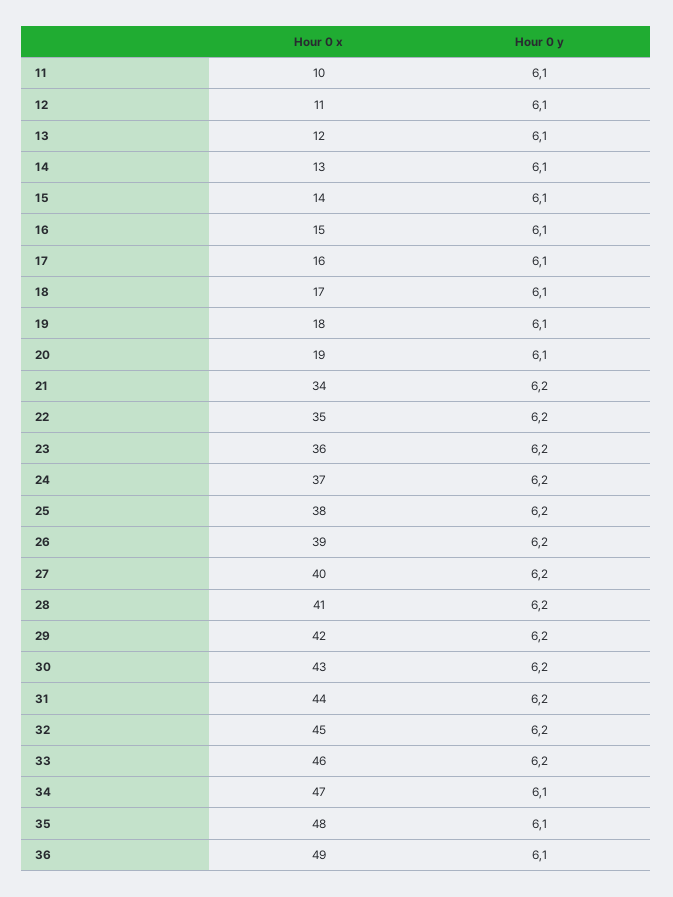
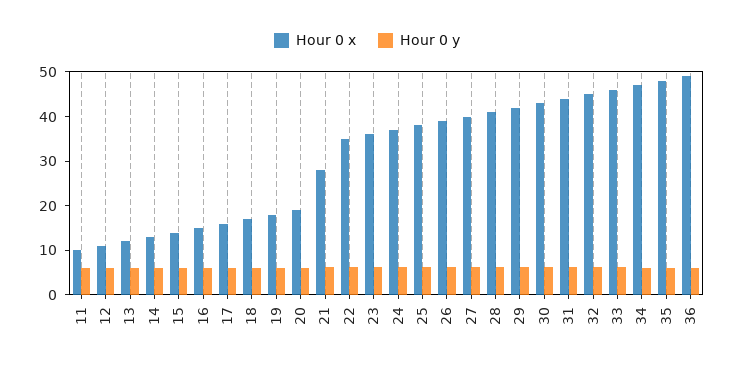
Hour 0 x, 21: 34 -> 28

